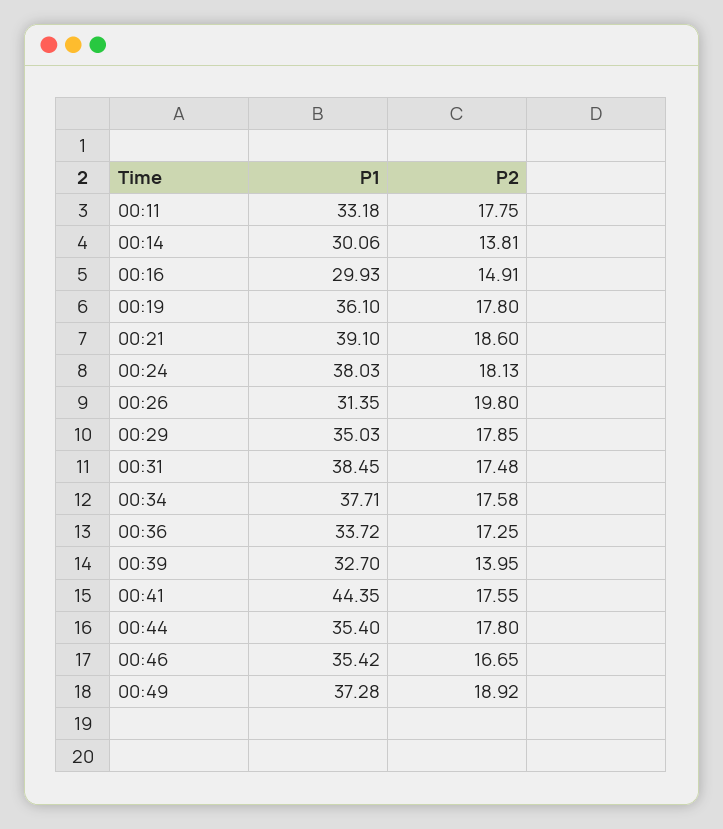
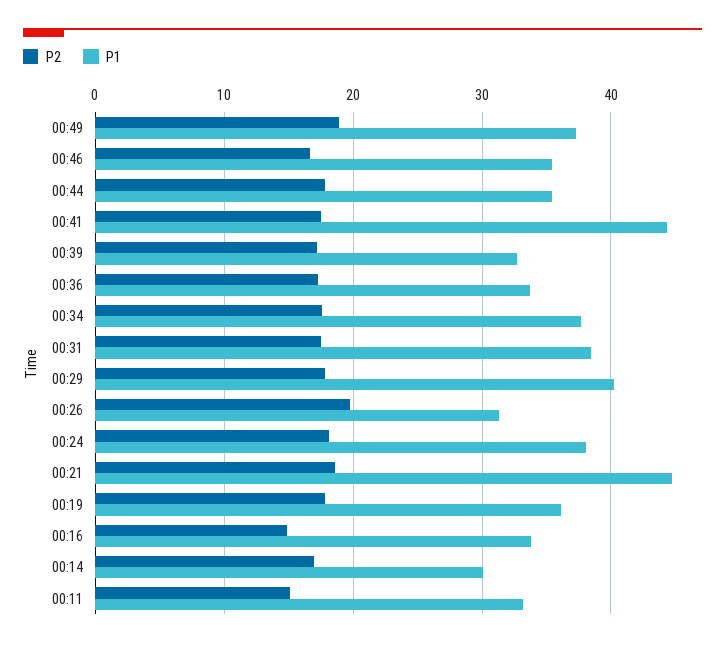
P2, 00:11: 17.75 -> 15
P2, 00:14: 13.81 -> 17
P1, 00:16: 29.93 -> 34
P1, 00:21: 39.1 -> 45
P1, 00:29: 35.03 -> 40
P2, 00:39: 13.95 -> 17

